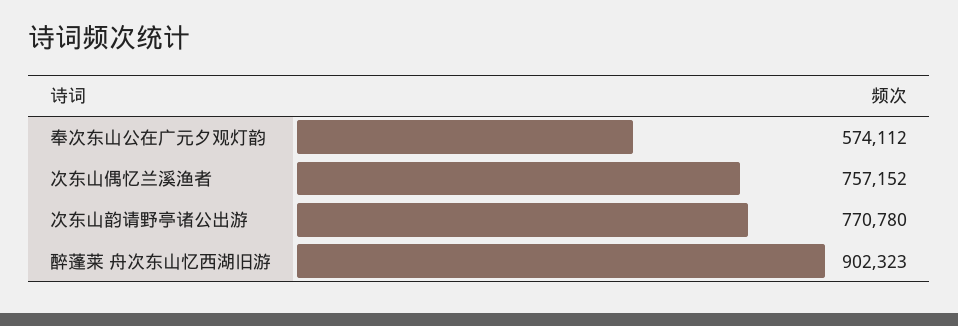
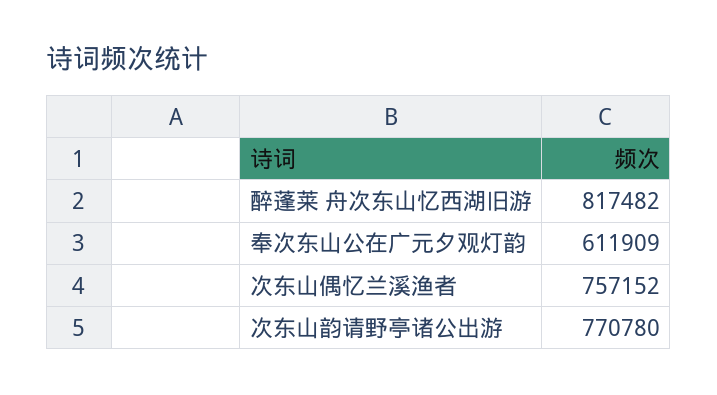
奉次东山公在广元夕观灯韵: 574112 -> 611909
醉蓬莱 舟次东山忆西湖旧游: 902323 -> 817482

